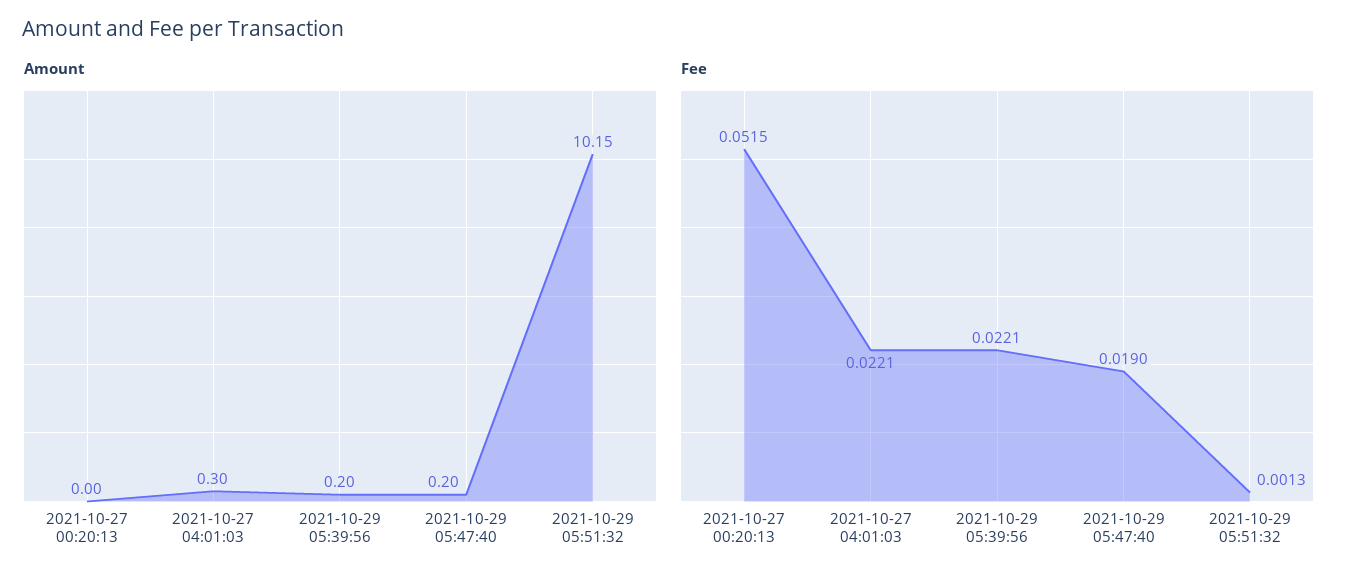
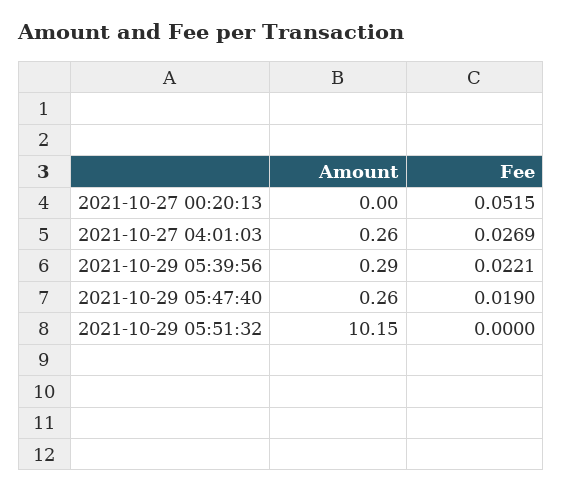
Amount, 2021-10-27 04:01:03: 0.3 -> 0.26
Amount, 2021-10-29 05:39:56: 0.2 -> 0.29
Amount, 2021-10-29 05:47:40: 0.2 -> 0.26
Fee, 2021-10-27 04:01:03: 0.0221 -> 0.0269
Fee, 2021-10-29 05:51:32: 0.0013 -> 0

